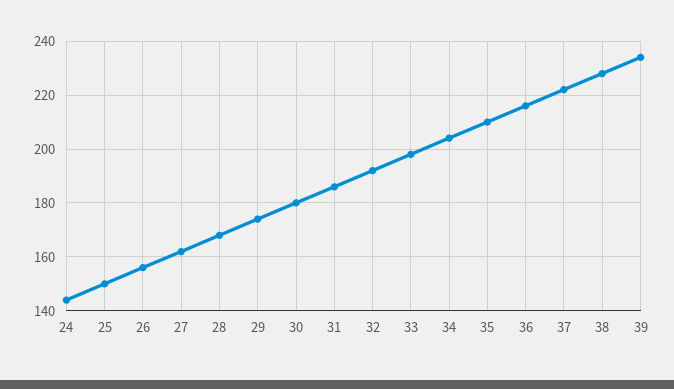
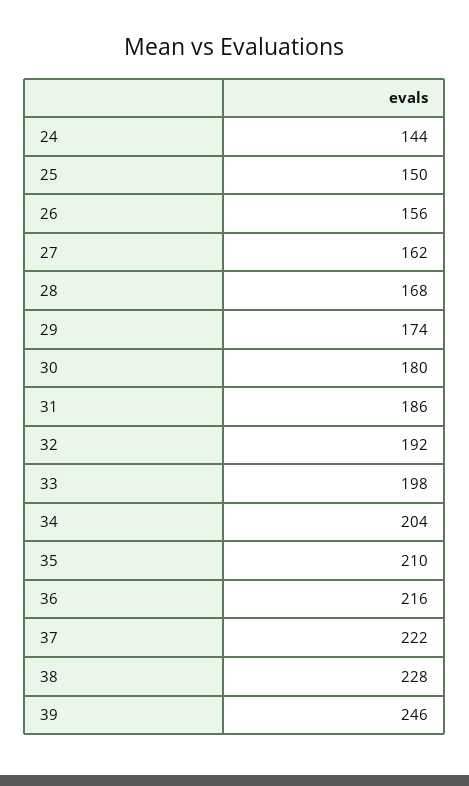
39: 235 -> 246

